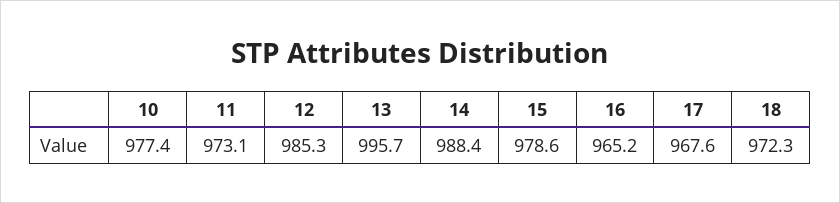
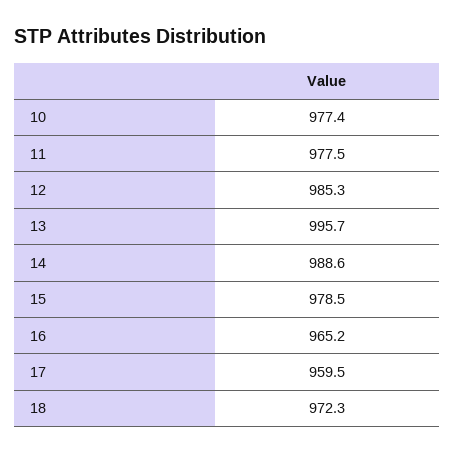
11: 973.1 -> 977.5
14: 988.4 -> 988.6
15: 978.6 -> 978.5
17: 967.6 -> 959.5

